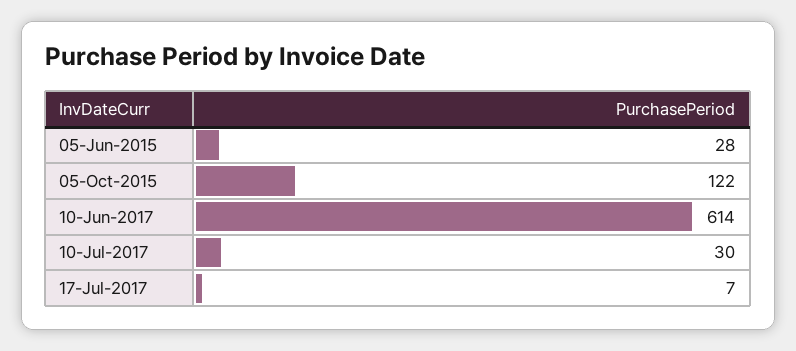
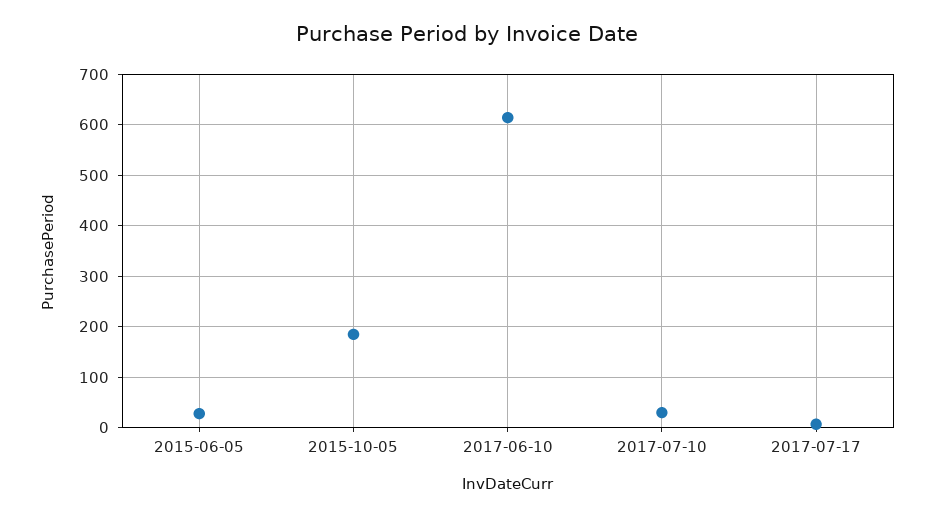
05-Oct-2015: 122 -> 180

